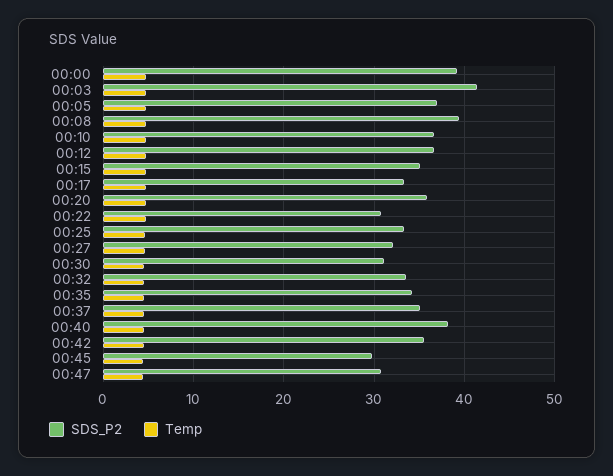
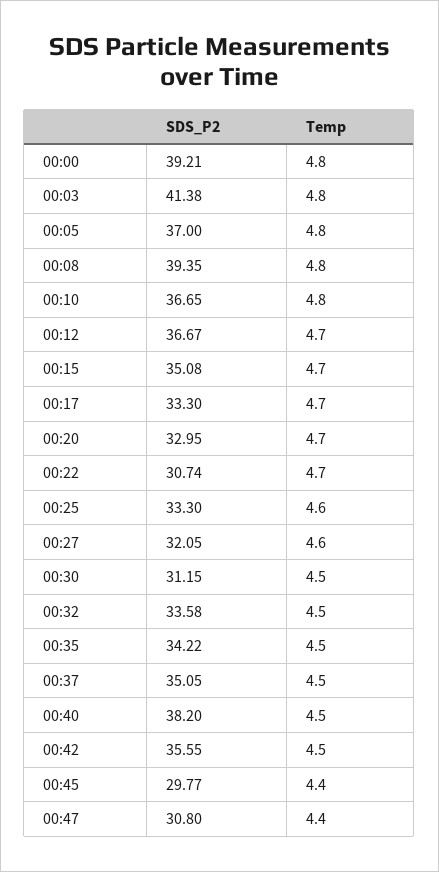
SDS_P2, 00:20: 36 -> 32.95

